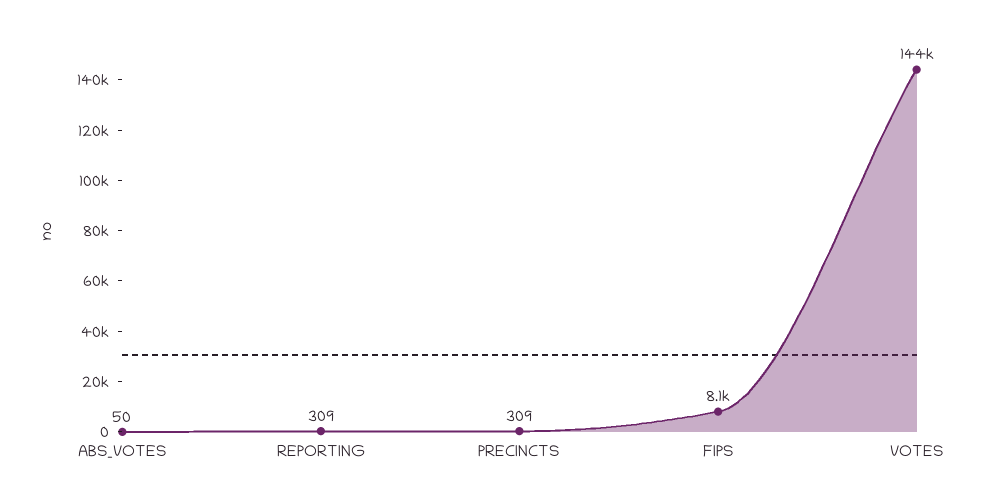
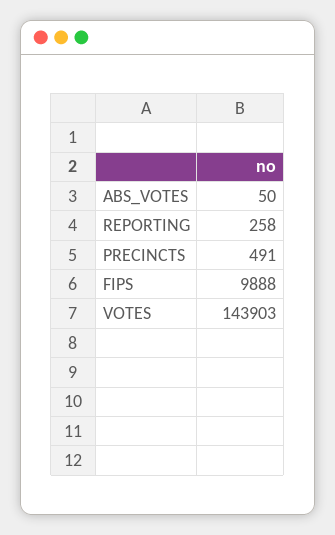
REPORTING: 309 -> 258
PRECINCTS: 309 -> 491
FIPS: 8100 -> 9888

